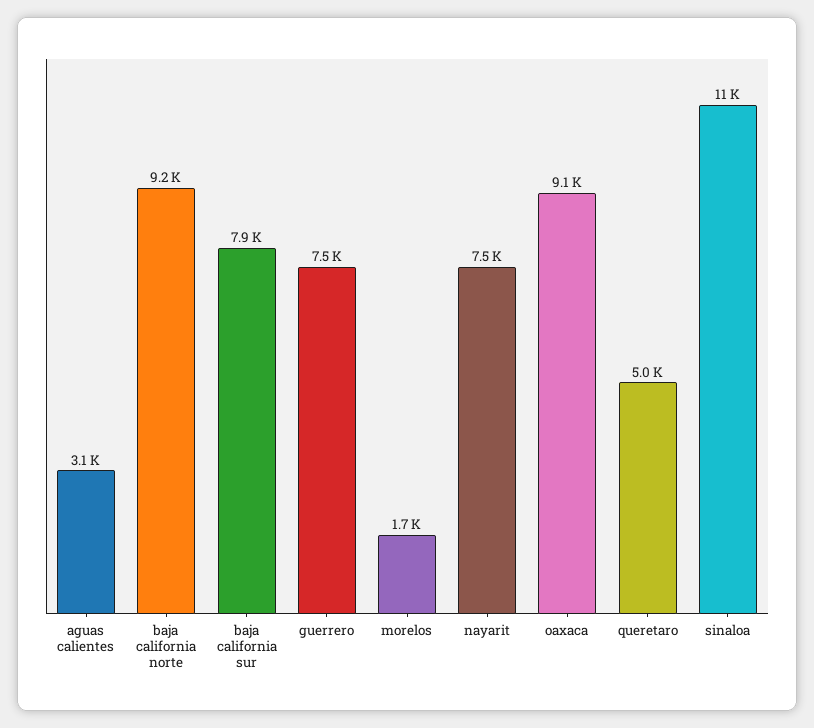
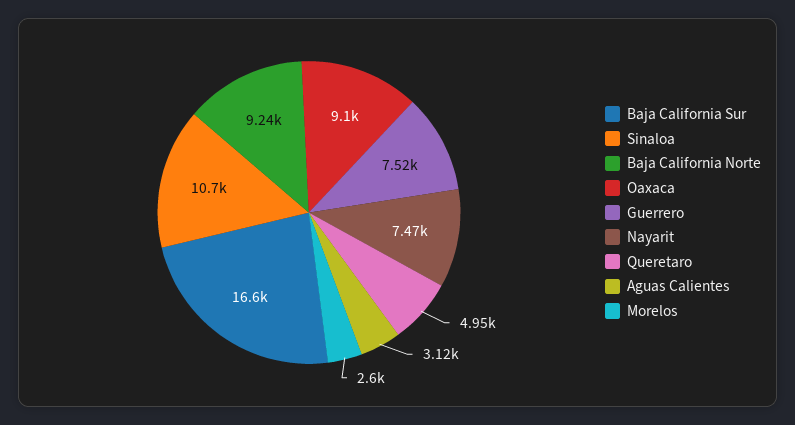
baja california sur: 7900 -> 16600
morelos: 1700 -> 2600

